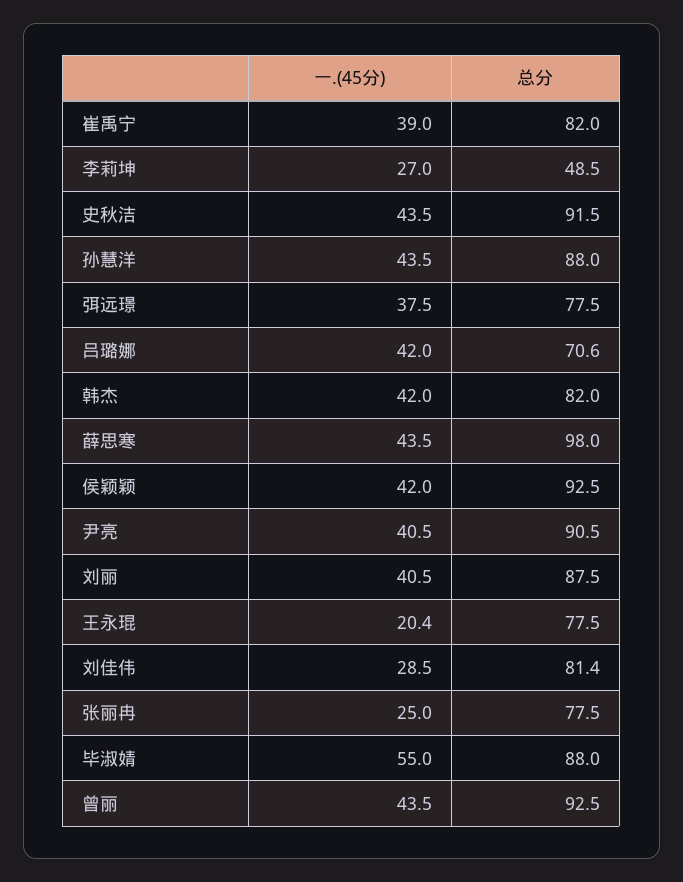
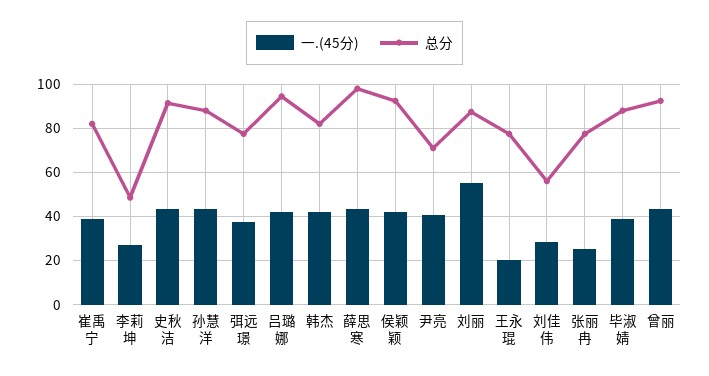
总分, 吕璐娜: 70.6 -> 95
总分, 尹亮: 90.5 -> 70
一.(45分), 刘丽: 40.5 -> 55
总分, 刘佳伟: 81.4 -> 55
一.(45分), 毕淑婧: 55 -> 40

